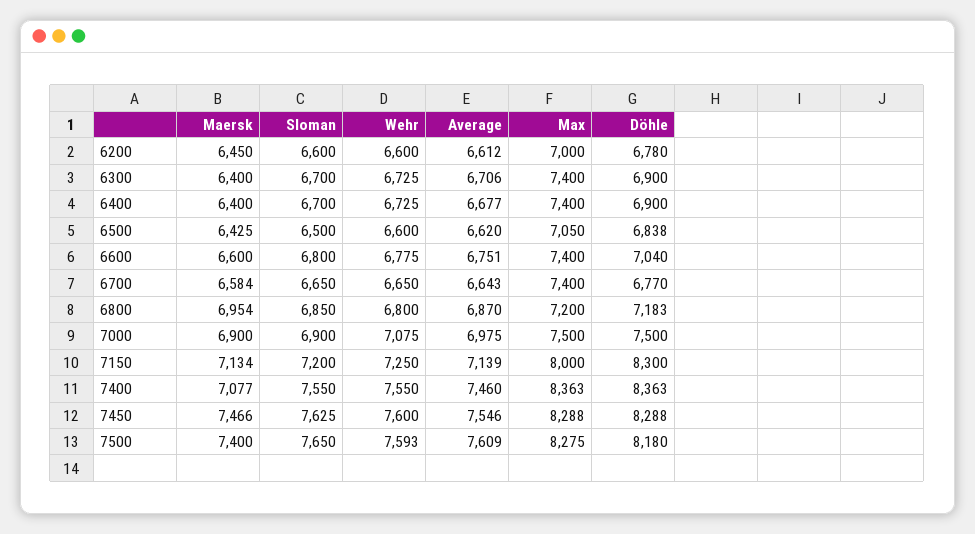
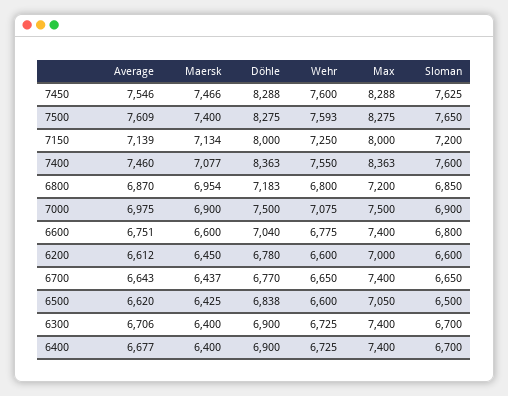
Maersk, 6700: 6584 -> 6437
Döhle, 7150: 8300 -> 8000
Sloman, 7400: 7550 -> 7600
Döhle, 7500: 8180 -> 8275

